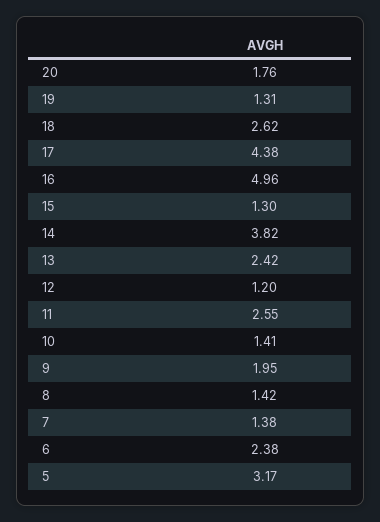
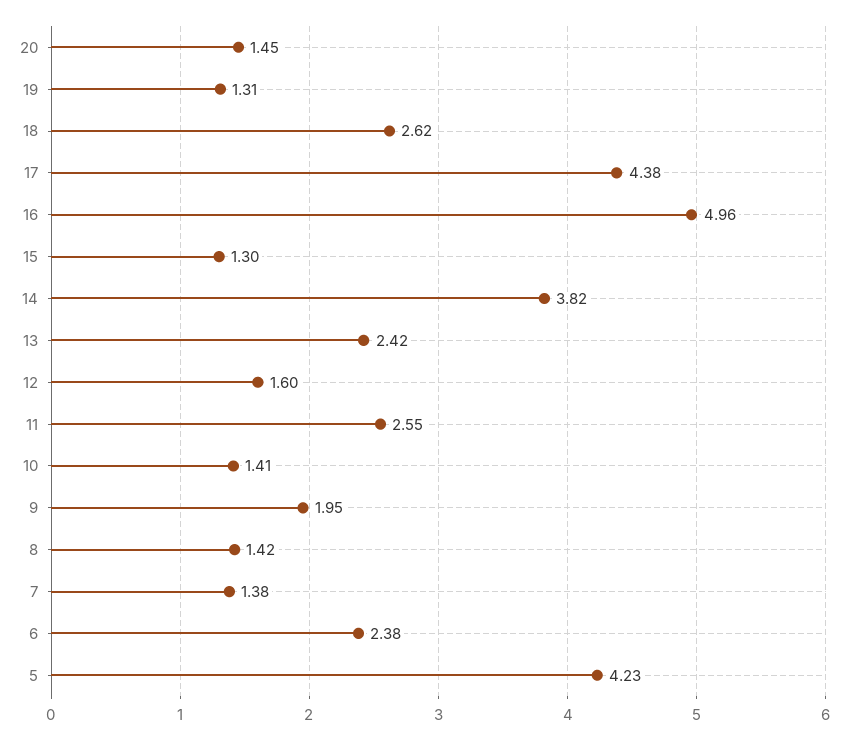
20: 1.76 -> 1.45
12: 1.2 -> 1.6
5: 3.17 -> 4.23

